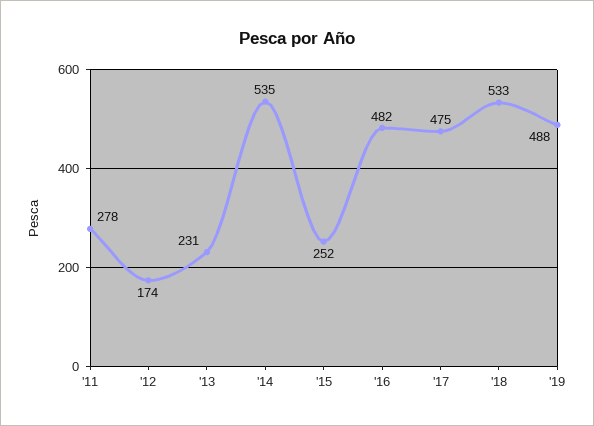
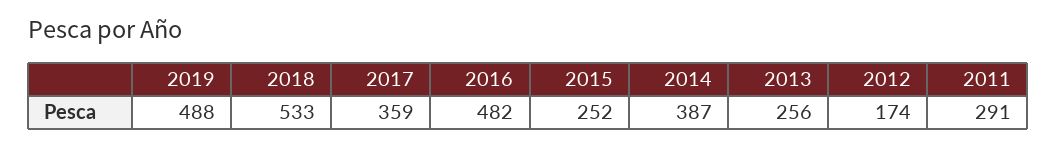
'11: 278 -> 291
'13: 231 -> 256
'14: 535 -> 387
'17: 475 -> 359

